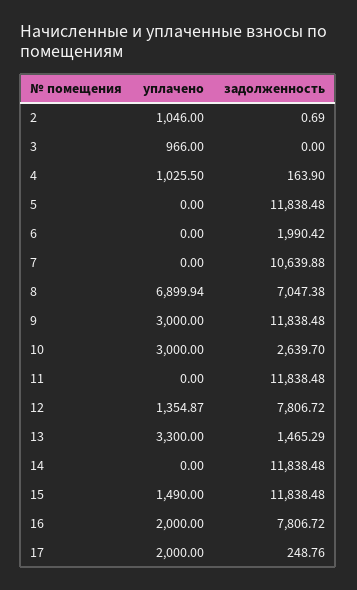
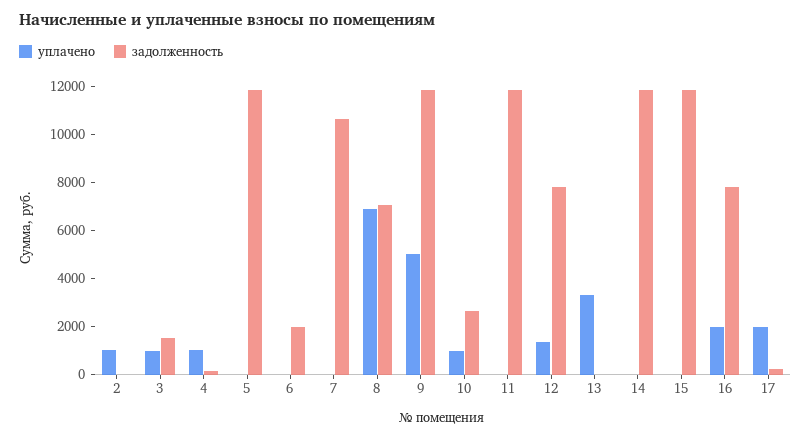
задолженность, 3: 0 -> 1500
уплачено, 9: 3000 -> 5000
уплачено, 10: 3000 -> 1000
задолженность, 13: 1465.29 -> 0
уплачено, 15: 1490 -> 0

